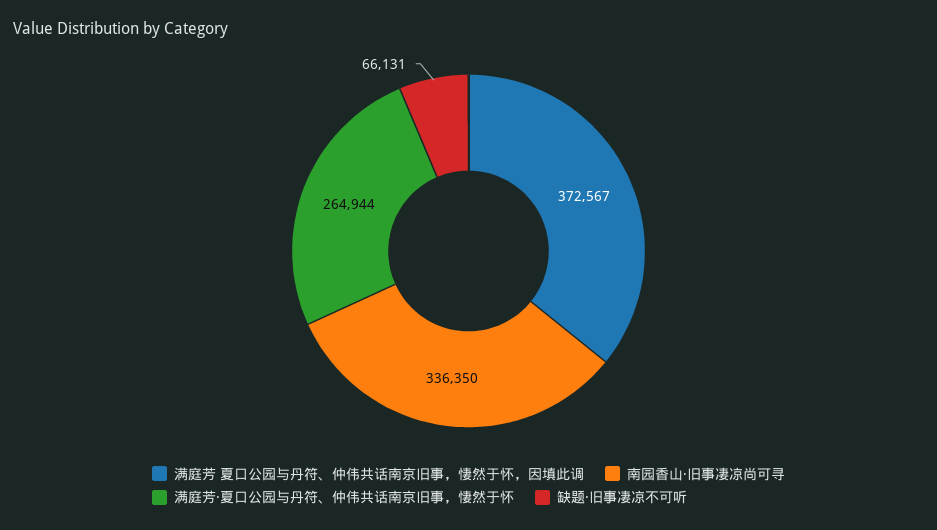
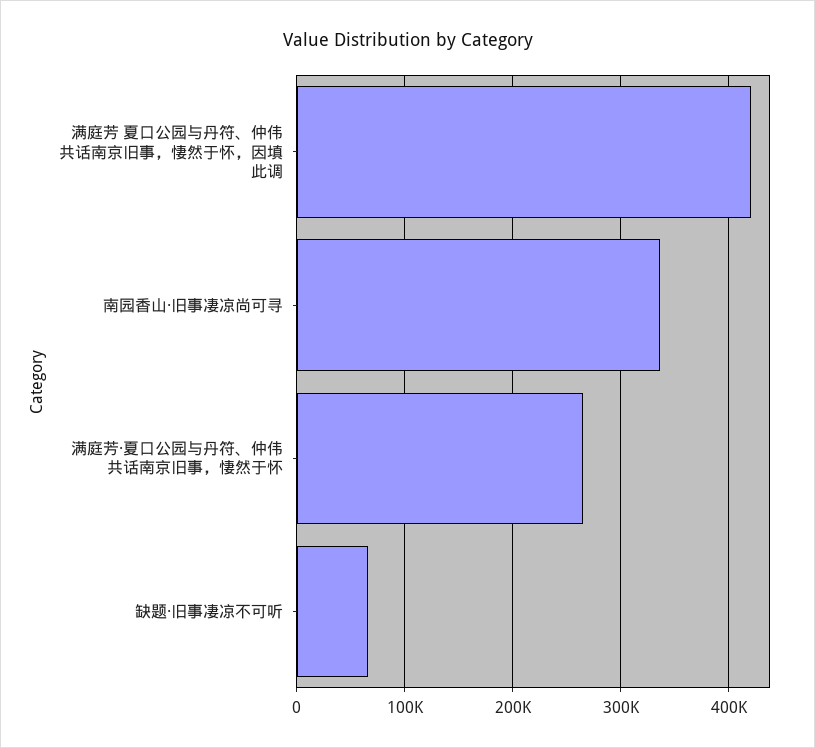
满庭芳 夏口公园与丹符、仲伟共话南京旧事，悽然于怀，因填此调: 372567 -> 420000

